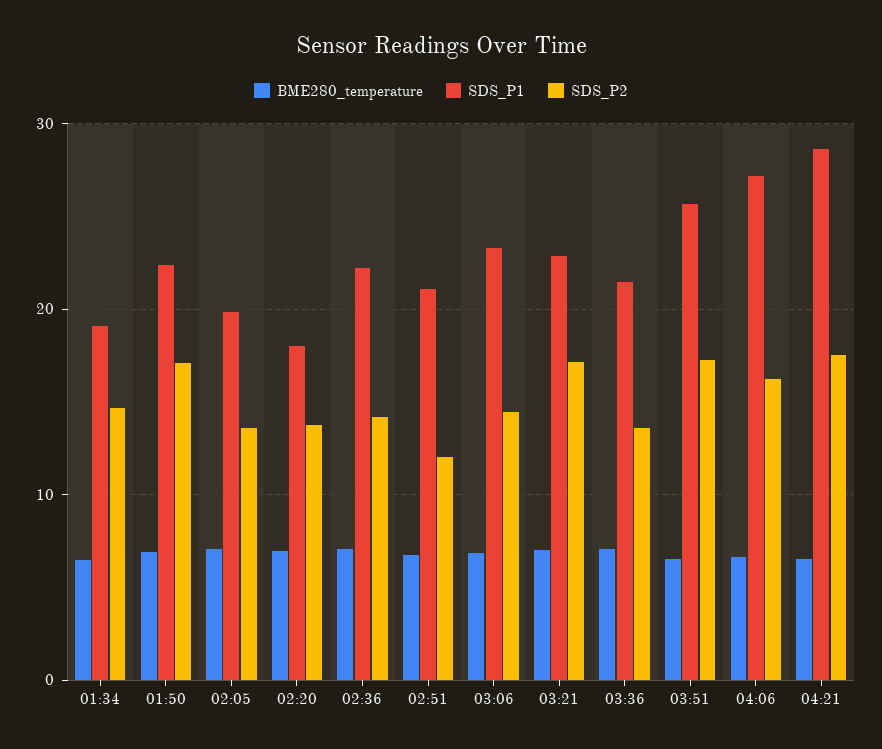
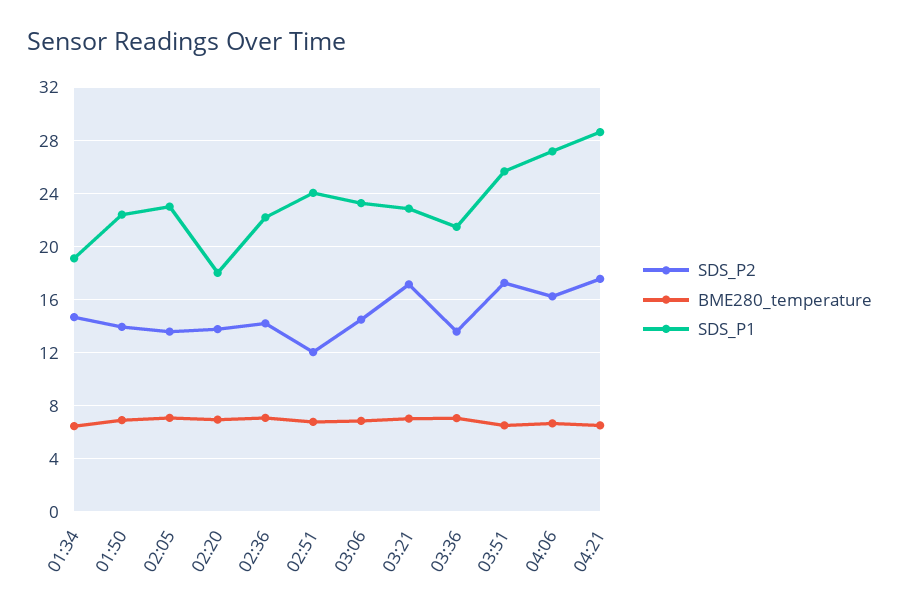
SDS_P2, 01:50: 17 -> 14
SDS_P1, 02:05: 20 -> 23
SDS_P1, 02:51: 21 -> 24

